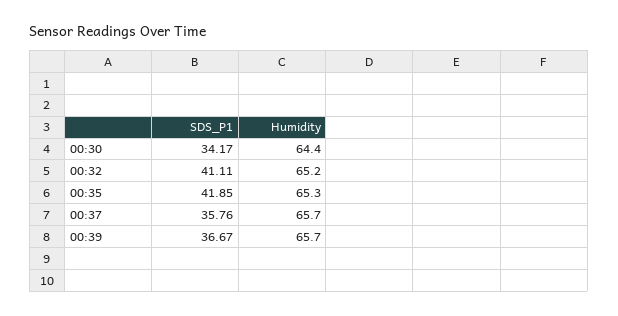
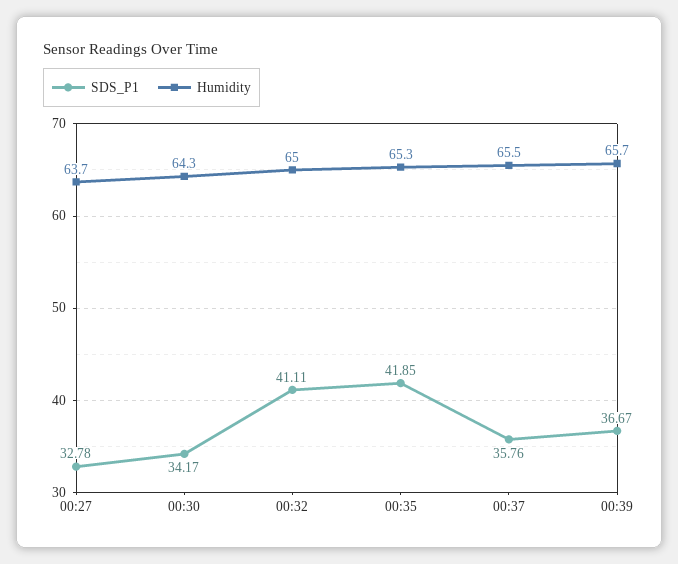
Humidity, 00:30: 64.4 -> 64.3
Humidity, 00:32: 65.2 -> 65
Humidity, 00:37: 65.7 -> 65.5
SDS_P1, 00:27: none -> 32.78
Humidity, 00:27: none -> 63.7

